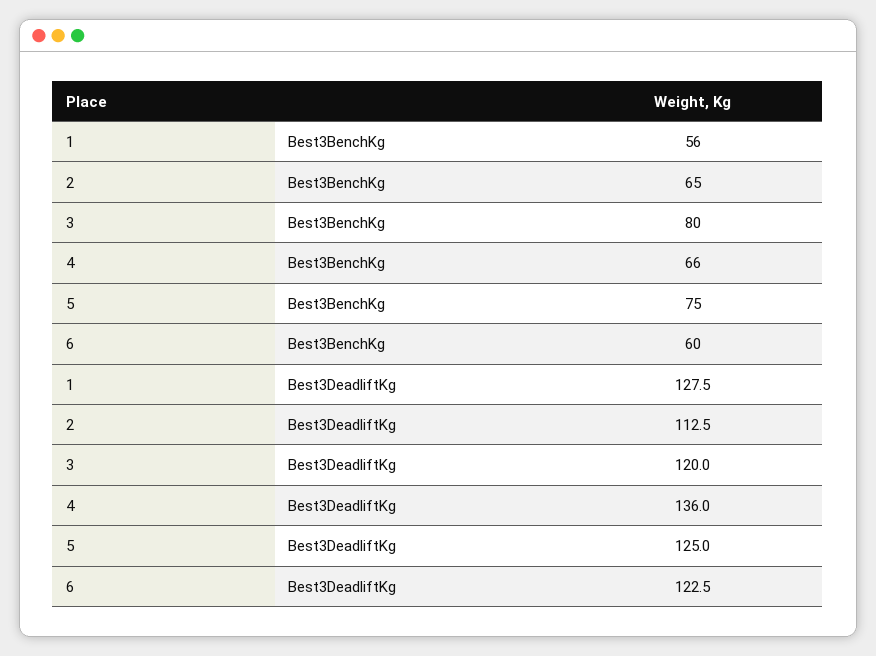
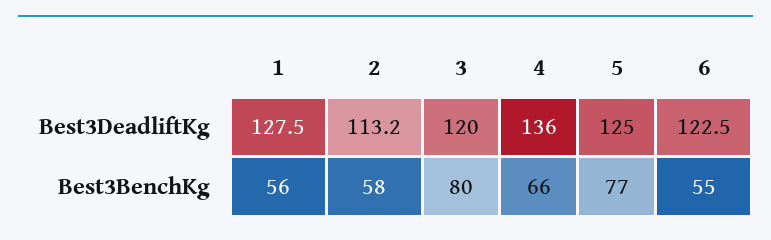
2, Best3BenchKg: 65 -> 58
5, Best3BenchKg: 75 -> 77
6, Best3BenchKg: 60 -> 55
2, Best3DeadliftKg: 112.5 -> 113.2

